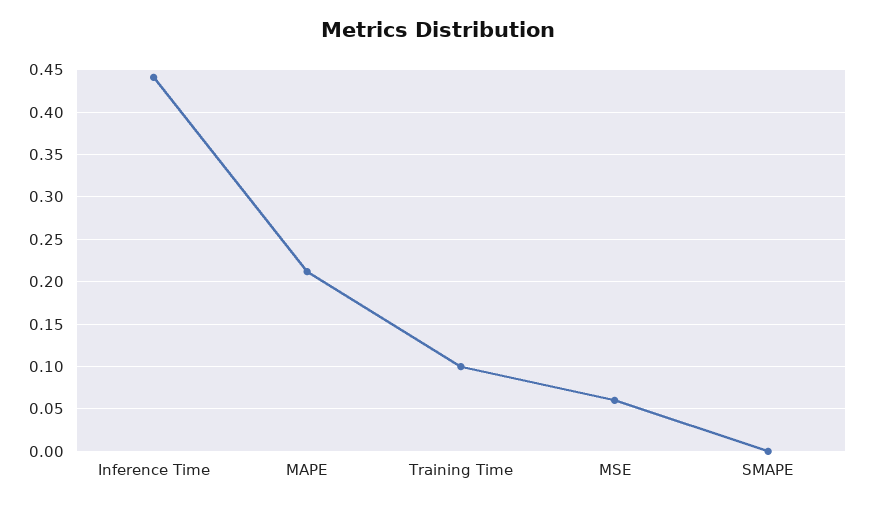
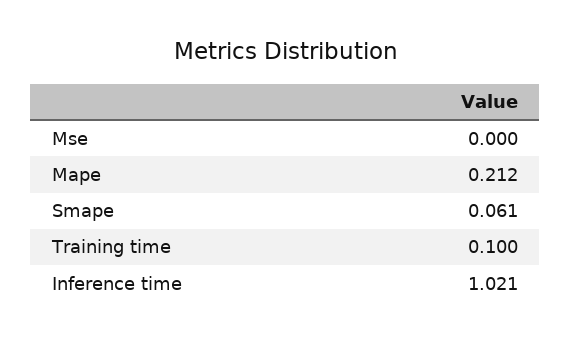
Inference Time: 0.44 -> 1.021
MSE: 0.06 -> 0
SMAPE: 0 -> 0.061

